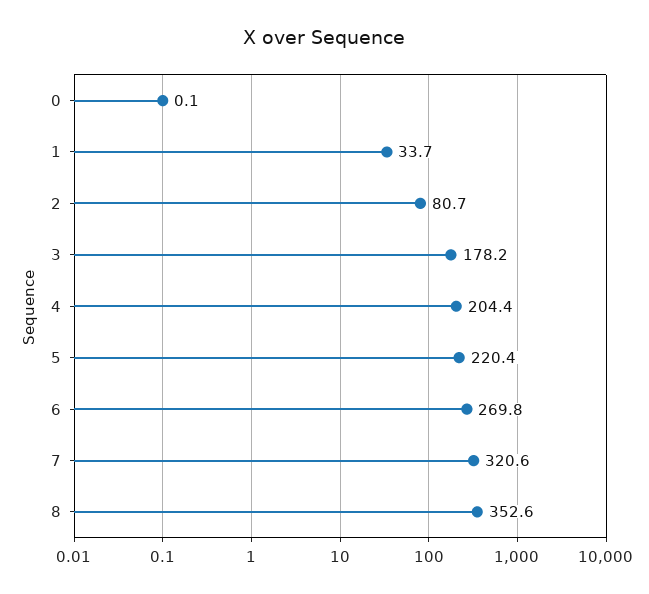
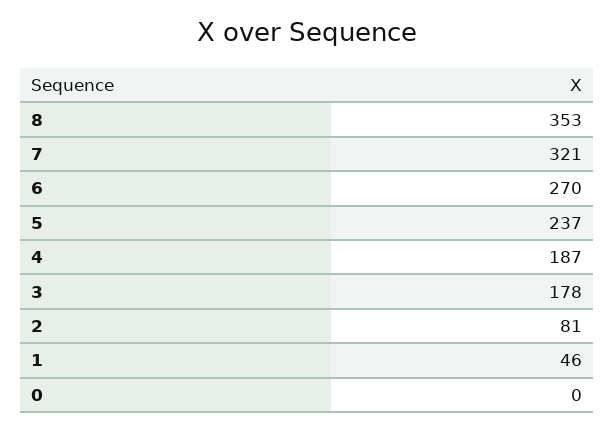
1: 33.7 -> 46
4: 204.4 -> 187
5: 220.4 -> 237

